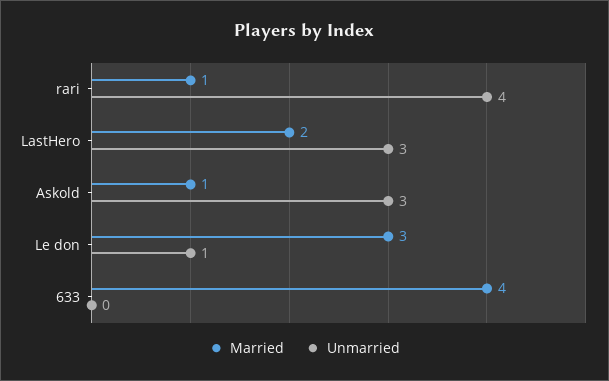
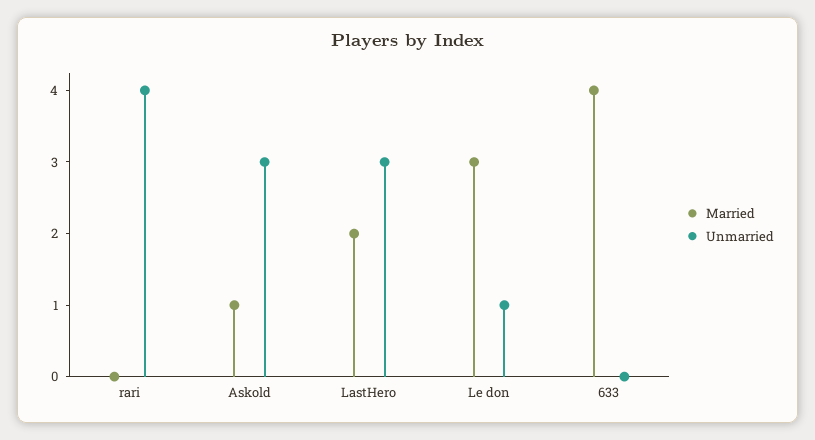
Married, rari: 1 -> 0

